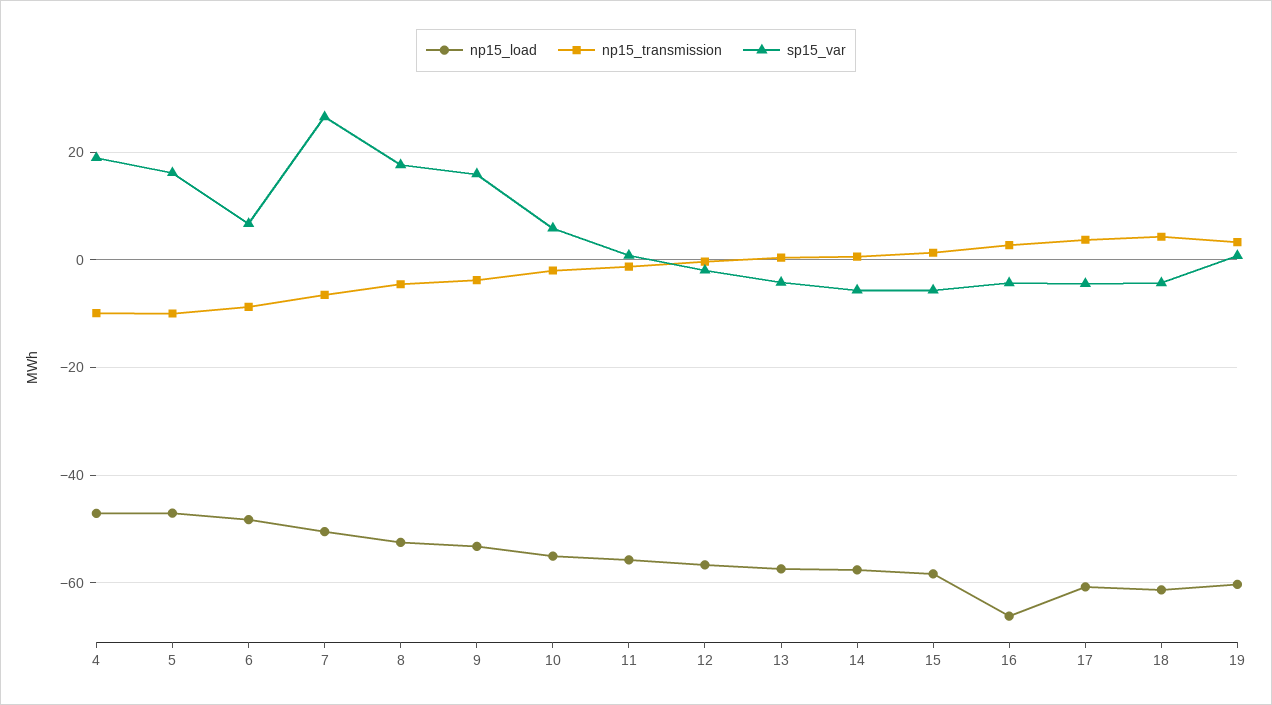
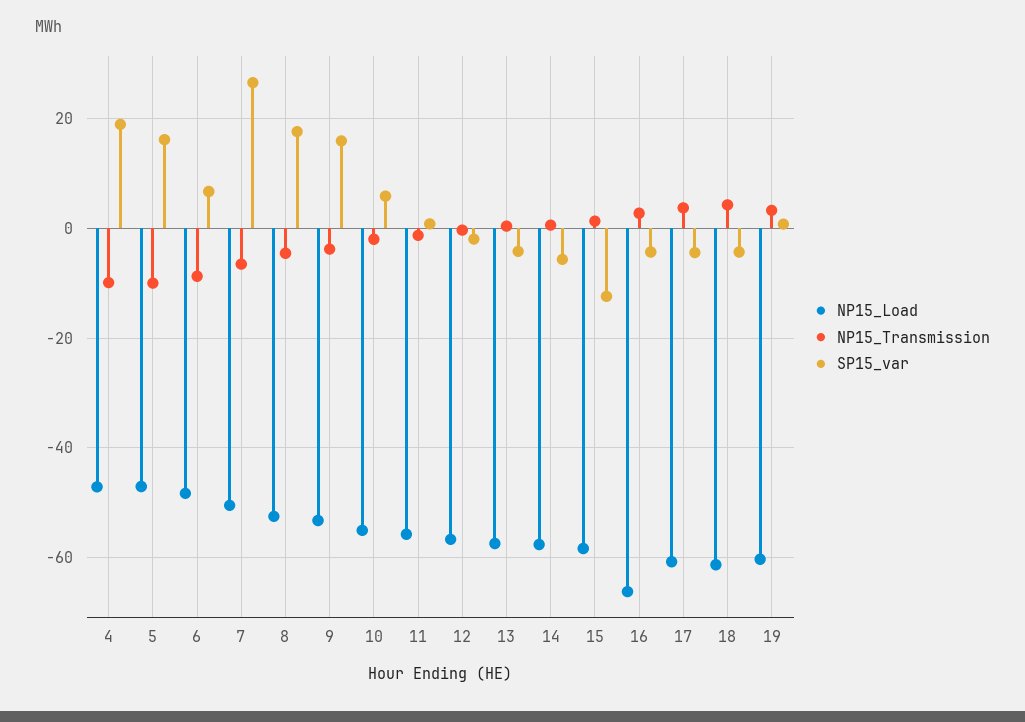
sp15_var, 15: -6 -> -12

